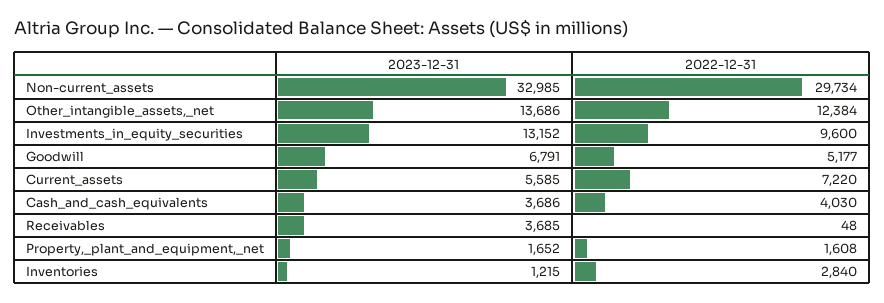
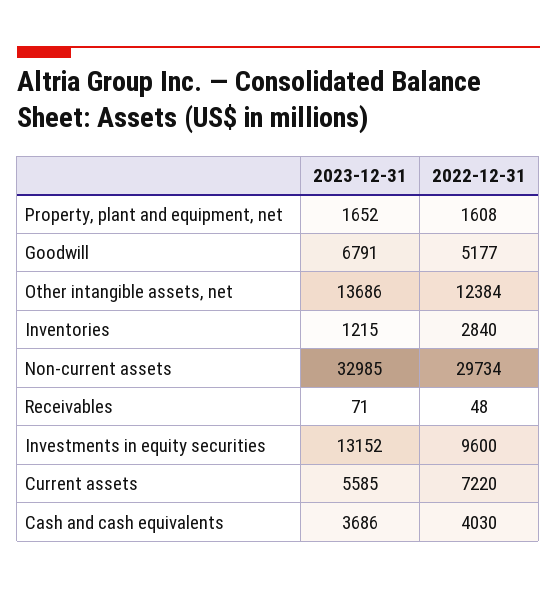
2023-12-31, Receivables: 3685 -> 71

